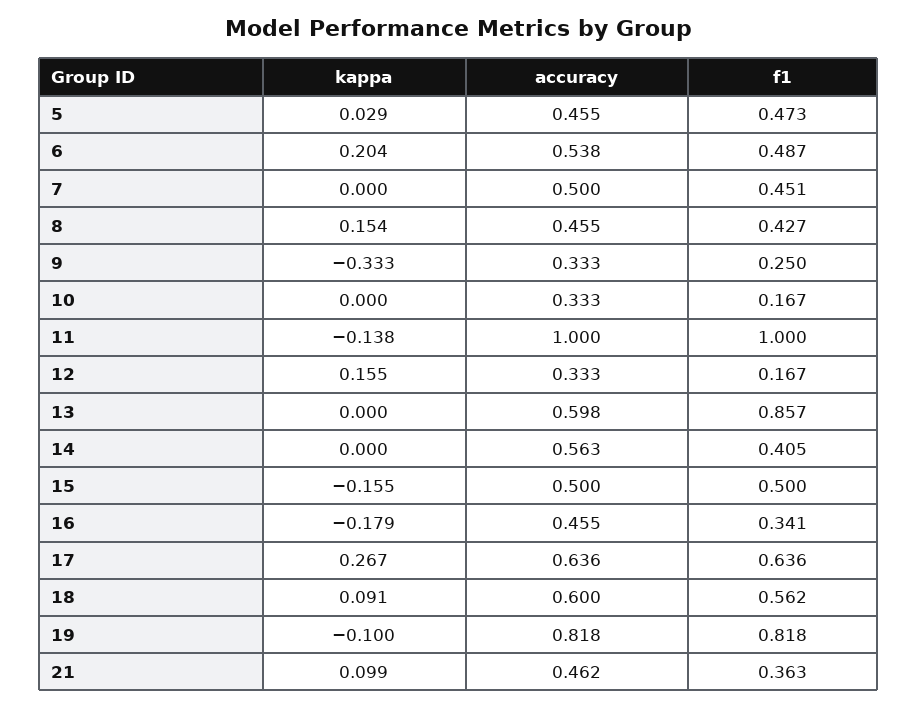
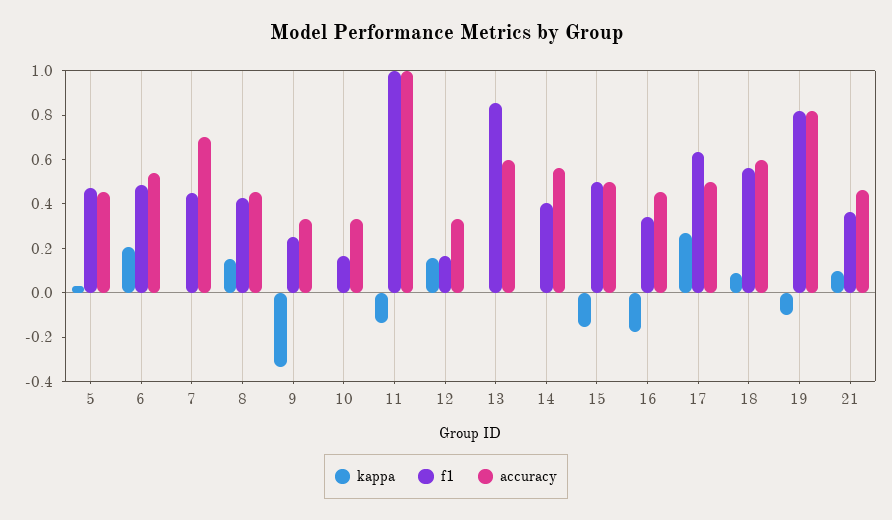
accuracy, 7: 0.5 -> 0.7
accuracy, 17: 0.636 -> 0.5

